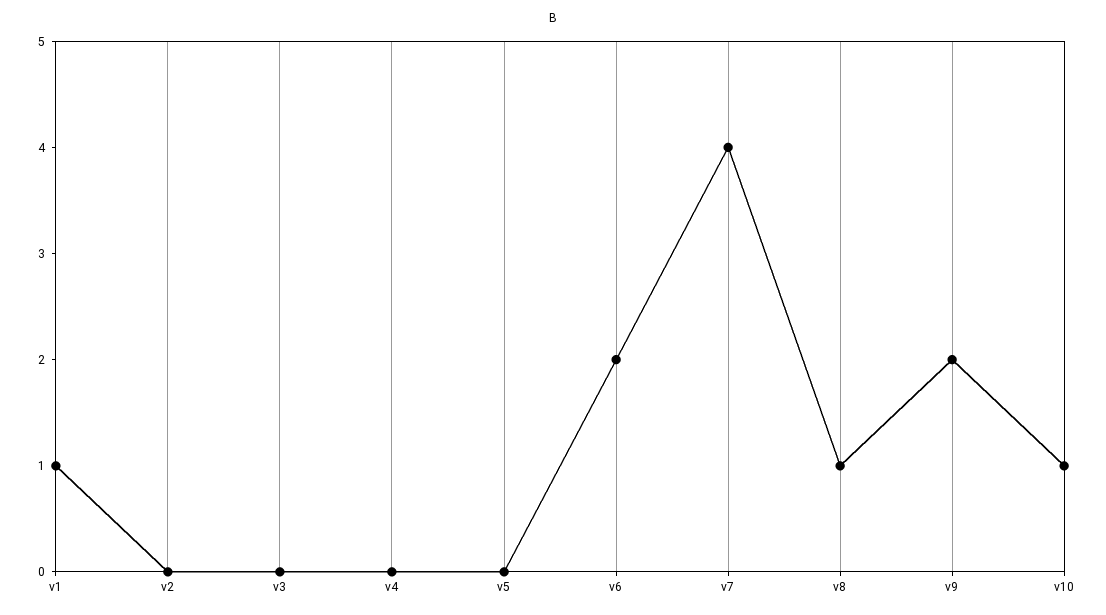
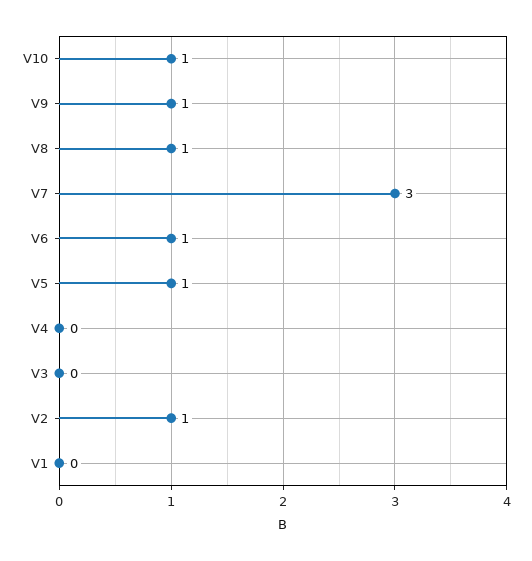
v1: 1 -> 0
v2: 0 -> 1
v5: 0 -> 1
v6: 2 -> 1
v7: 4 -> 3
v9: 2 -> 1

